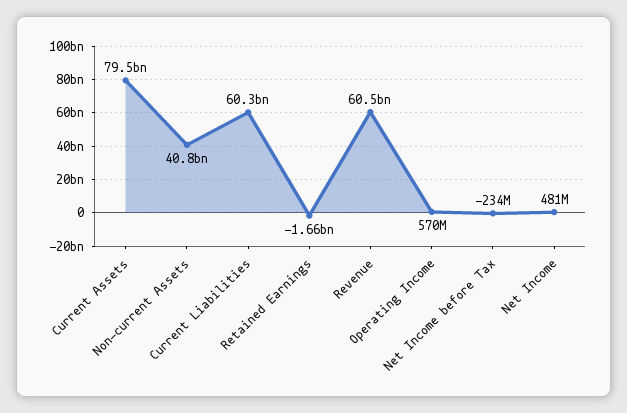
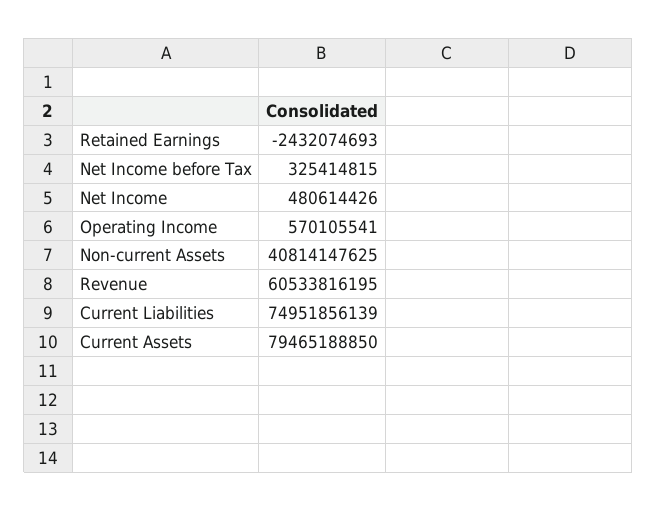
Current Liabilities: 60300000000 -> 74951856139
Retained Earnings: -1660000000 -> -2432074693
Net Income before Tax: -234000000 -> 325414815

